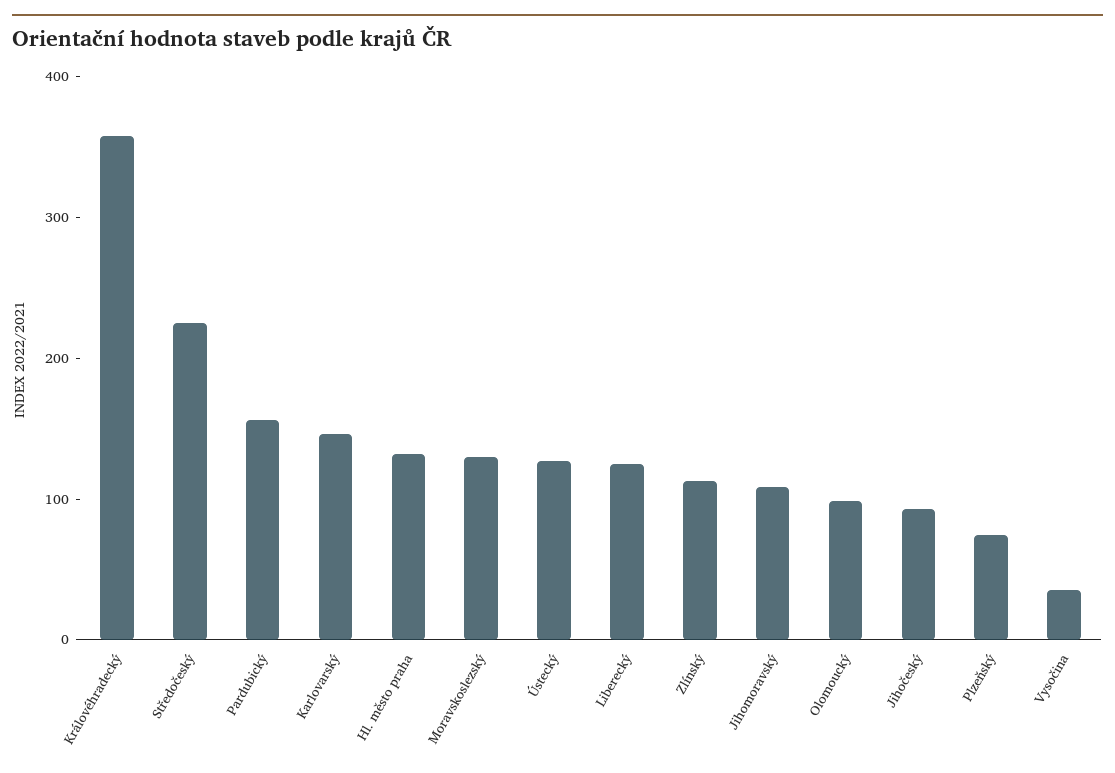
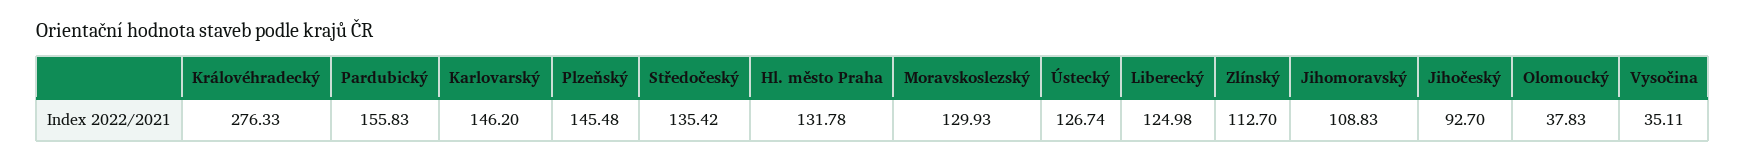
Královéhradecký: 360 -> 276.33
Středočeský: 220 -> 135.42
Olomoucký: 100 -> 37.83
Plzeňský: 80 -> 145.48

